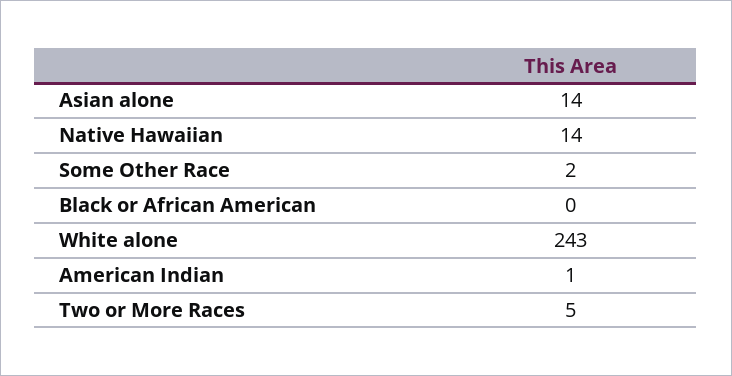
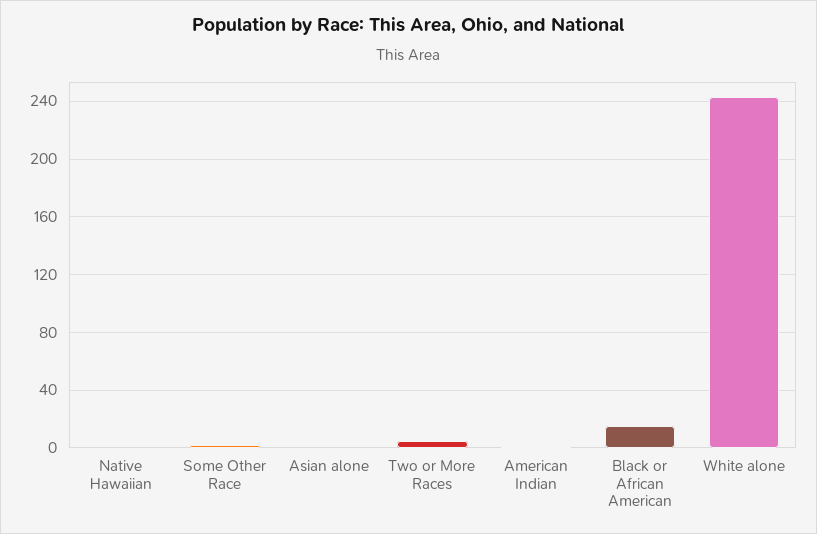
Asian alone: 14 -> 0
Native Hawaiian: 14 -> 0
Black or African American: 0 -> 15

